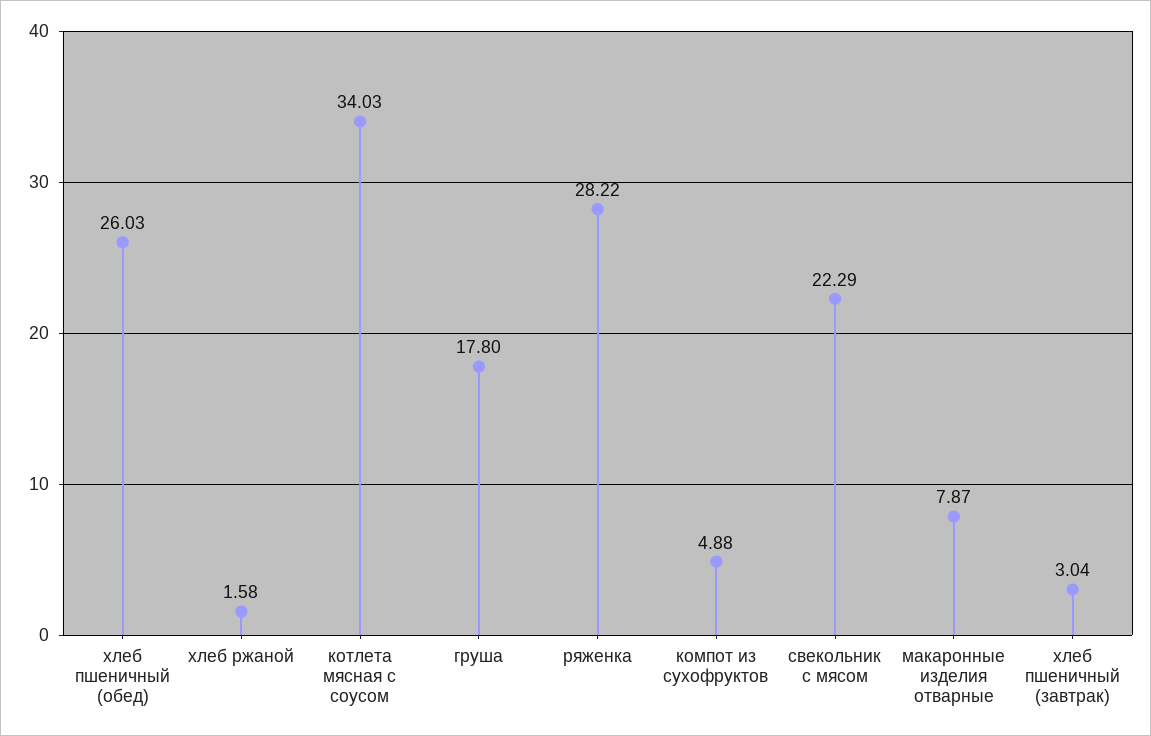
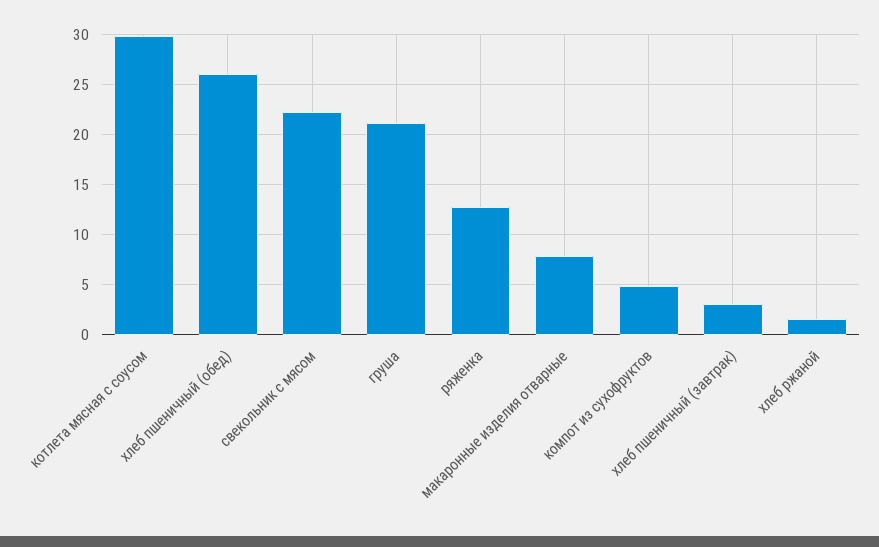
котлета мясная с соусом: 34.03 -> 30
груша: 17.8 -> 21
ряженка: 28.22 -> 13

